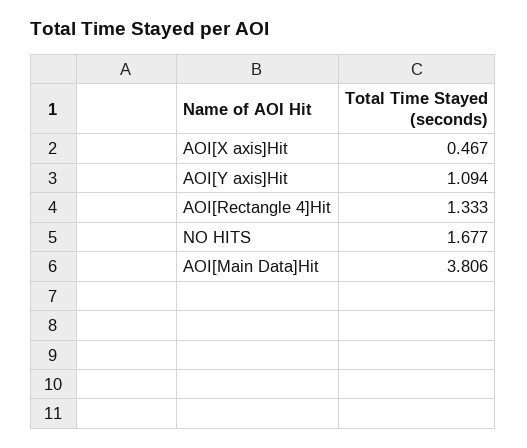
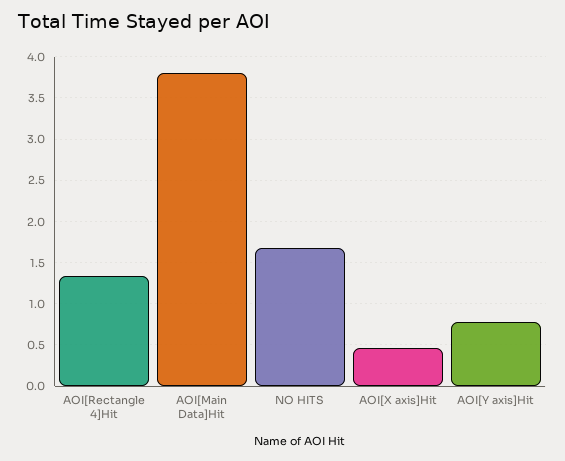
AOI[Y axis]Hit: 1.094 -> 0.8

